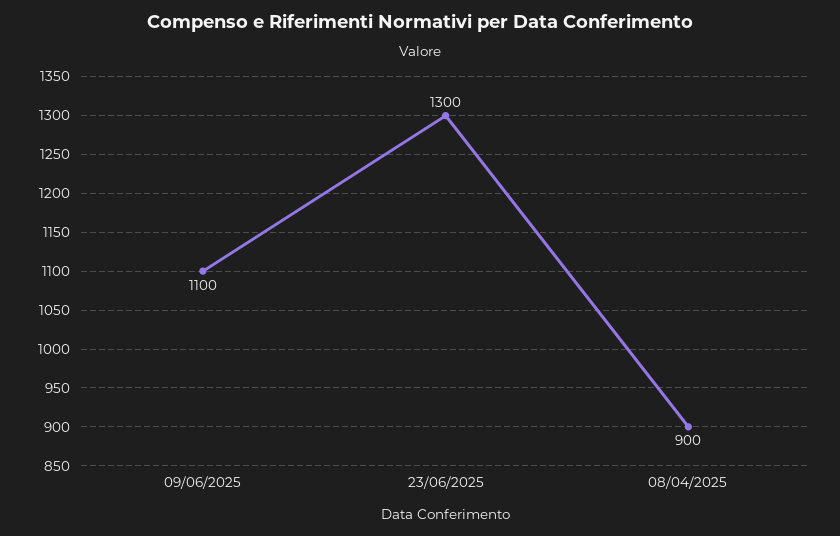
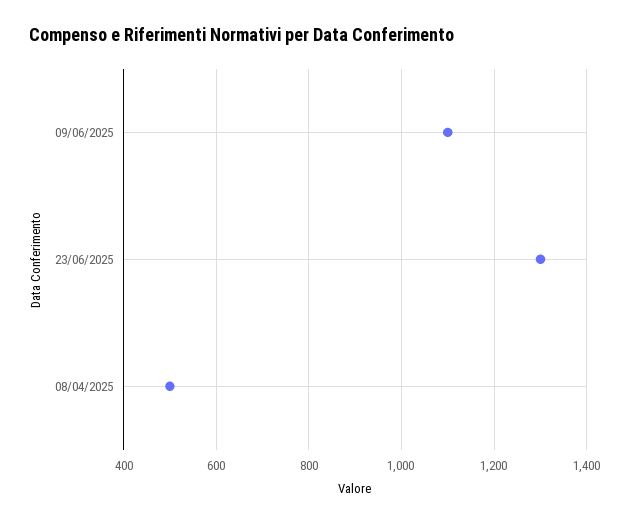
08/04/2025: 900 -> 500

